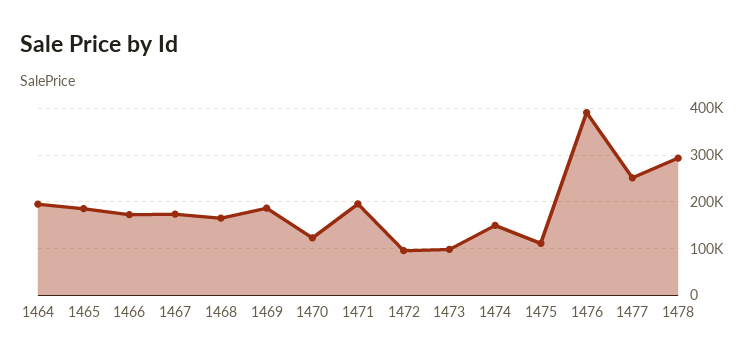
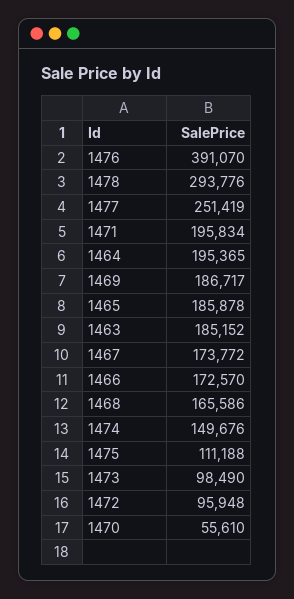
1470: 120000 -> 55610
1463: none -> 185152

